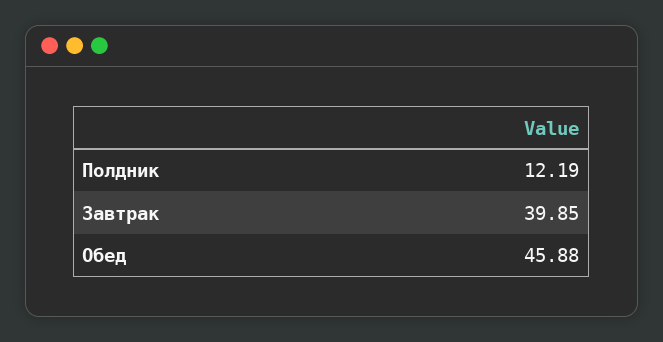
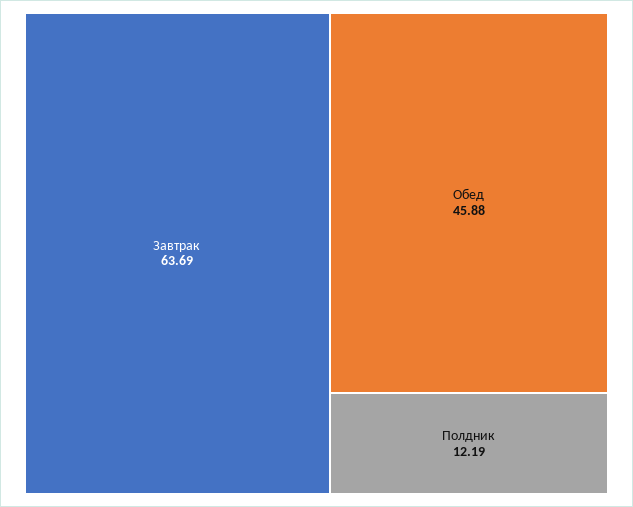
Завтрак: 39.85 -> 63.69

